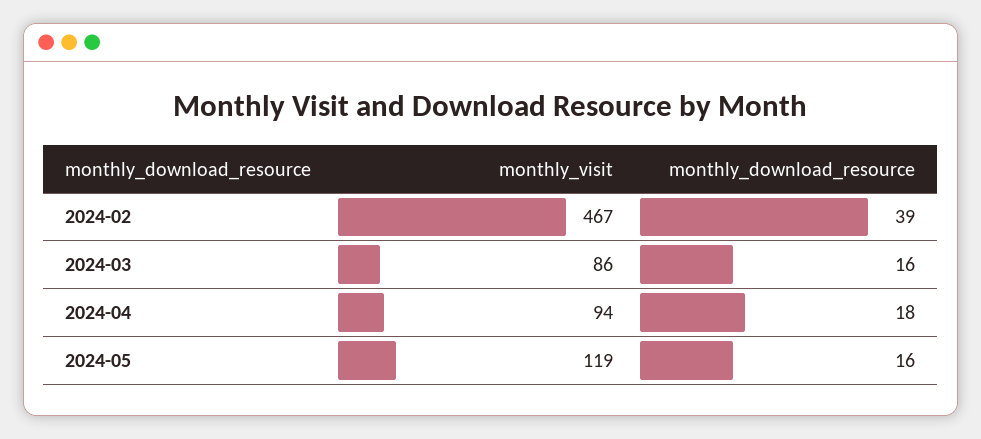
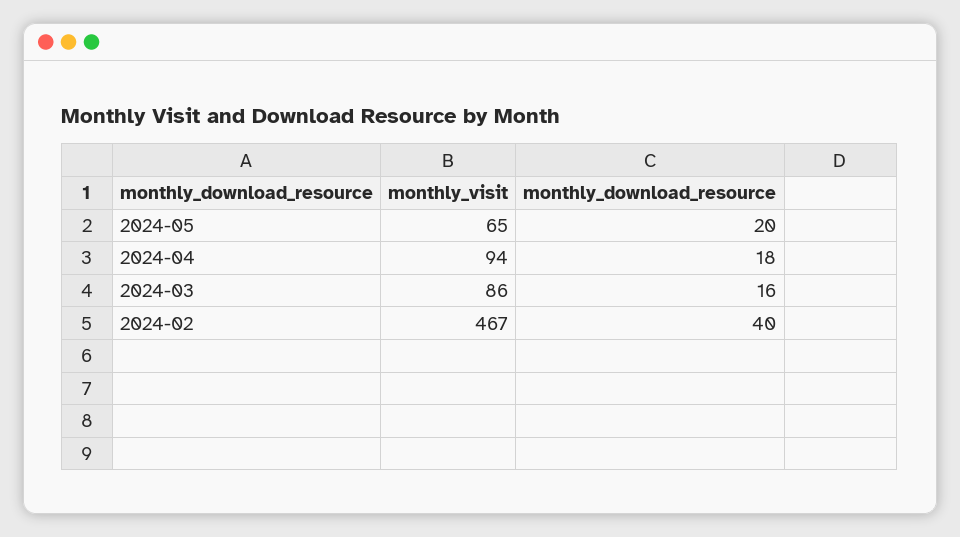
monthly_download_resource, 2024-02: 39 -> 40
monthly_visit, 2024-05: 119 -> 65
monthly_download_resource, 2024-05: 16 -> 20

